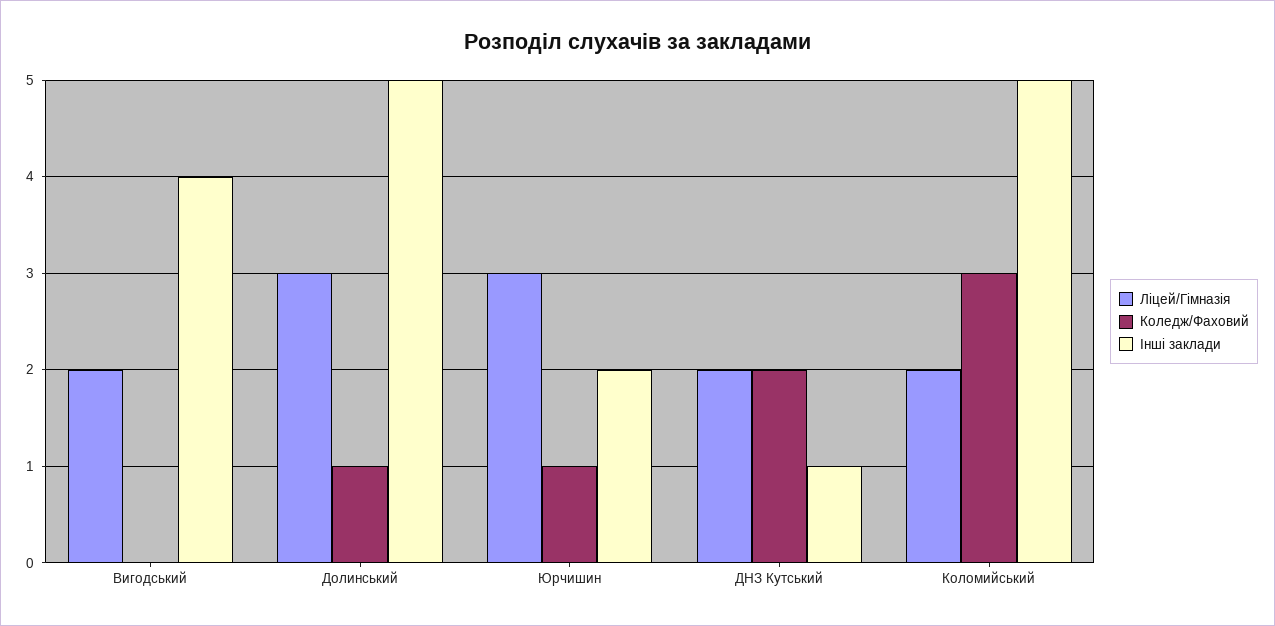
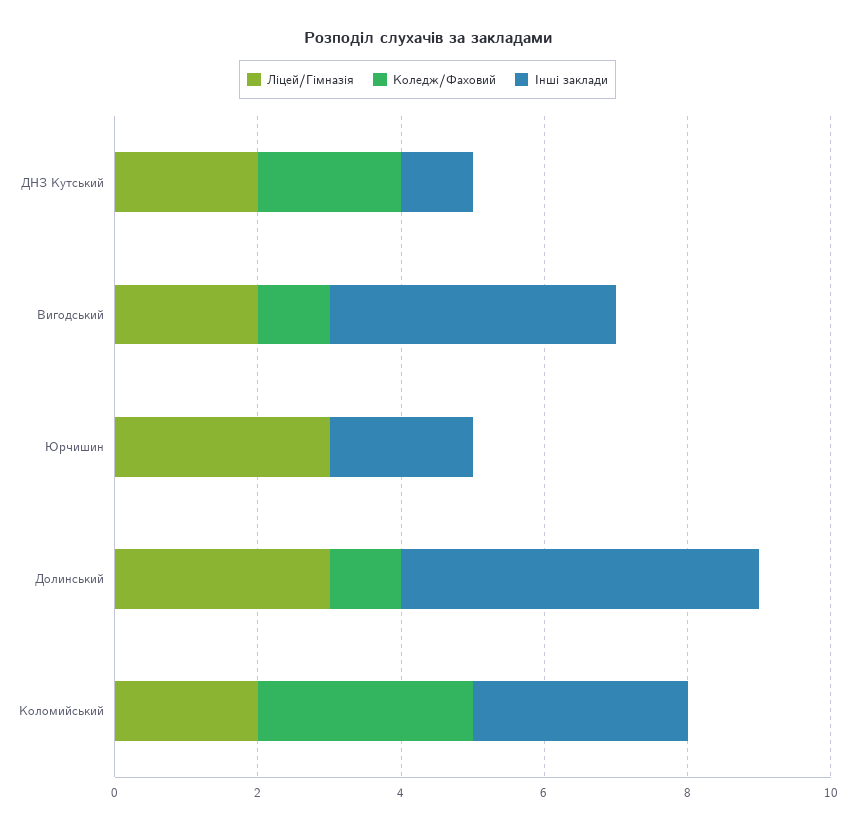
Коледж/Фаховий, Вигодський: 0 -> 1
Коледж/Фаховий, Юрчишин: 1 -> 0
Інші заклади, Коломийський: 5 -> 3

